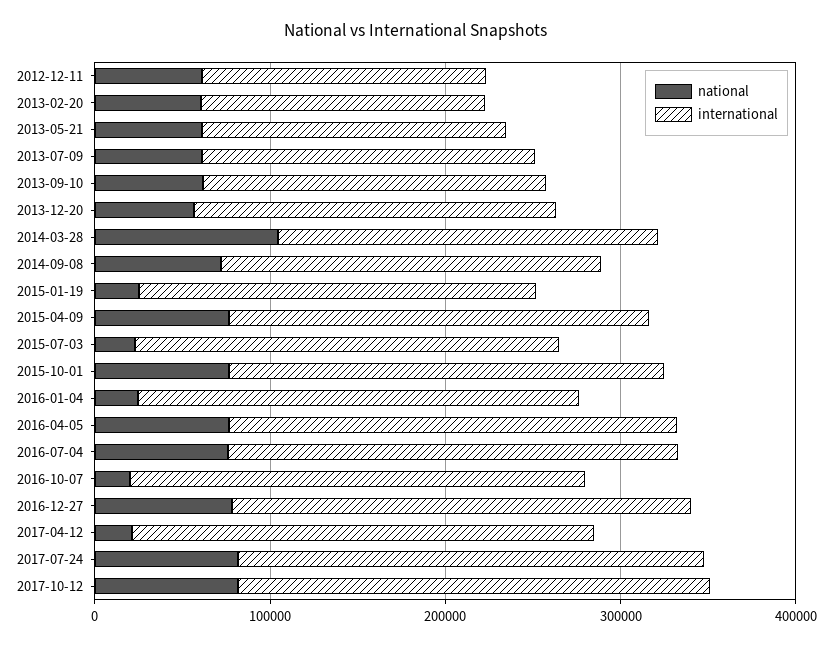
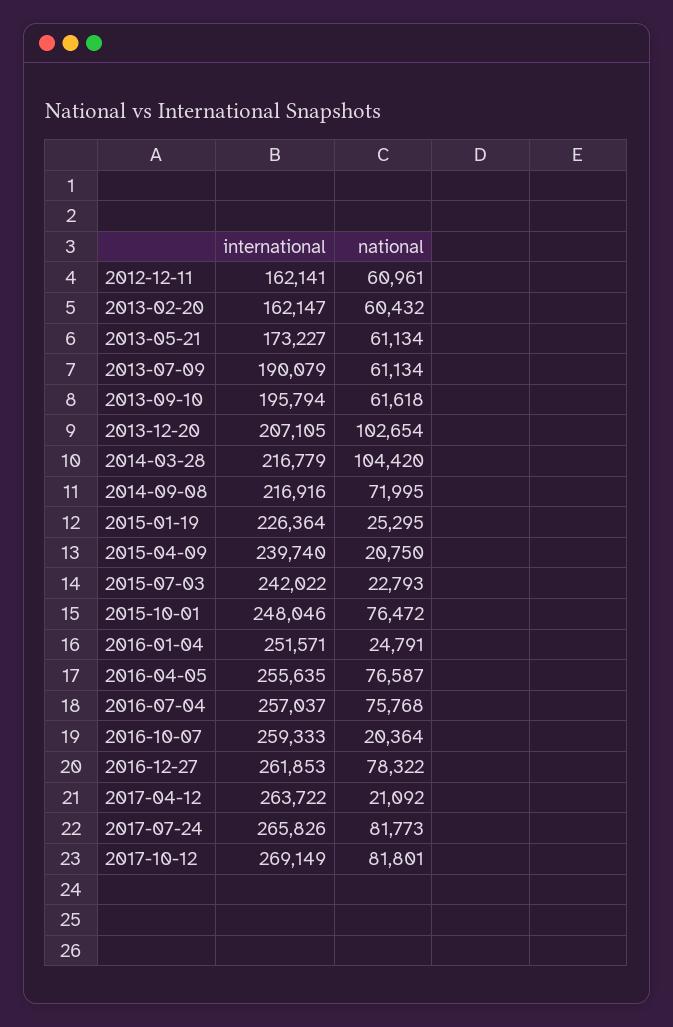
national, 2013-12-20: 60000 -> 102654
national, 2015-04-09: 80000 -> 20750

